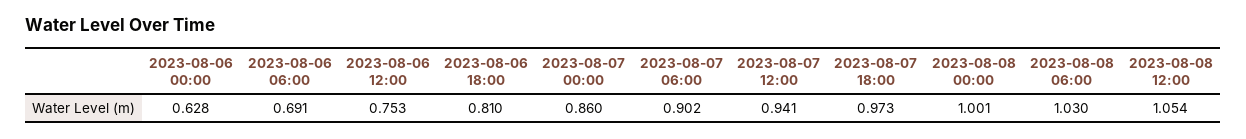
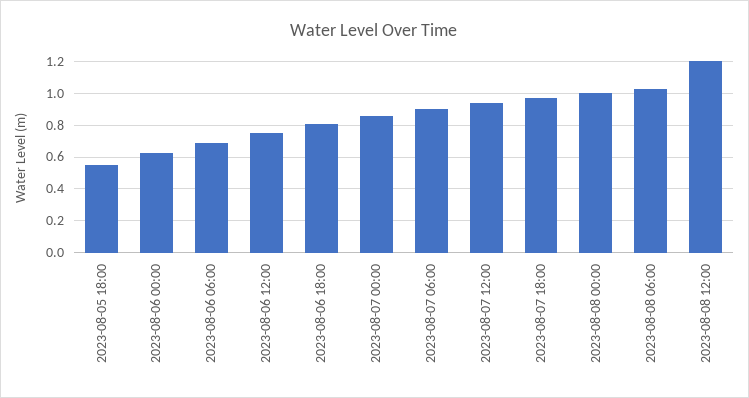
2023-08-08 12:00: 1.054 -> 1.2
2023-08-05 18:00: none -> 0.55

